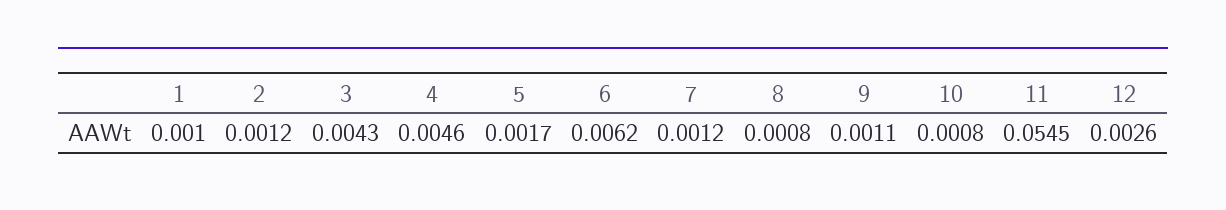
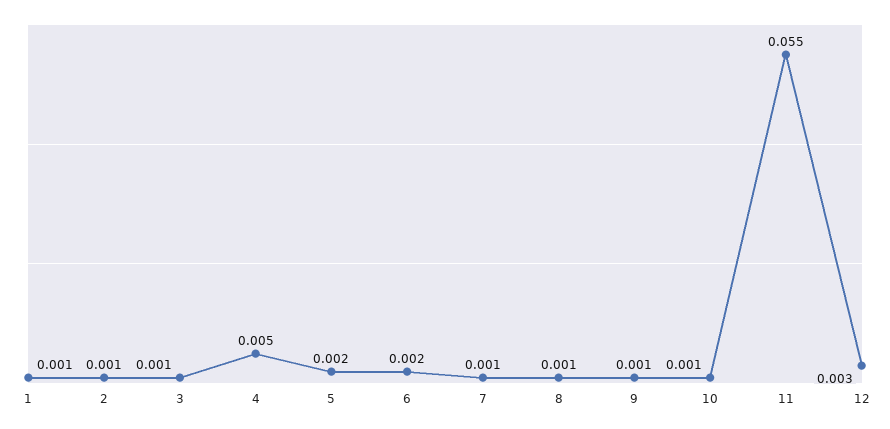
3: 0.0043 -> 0.001
6: 0.0062 -> 0.002

